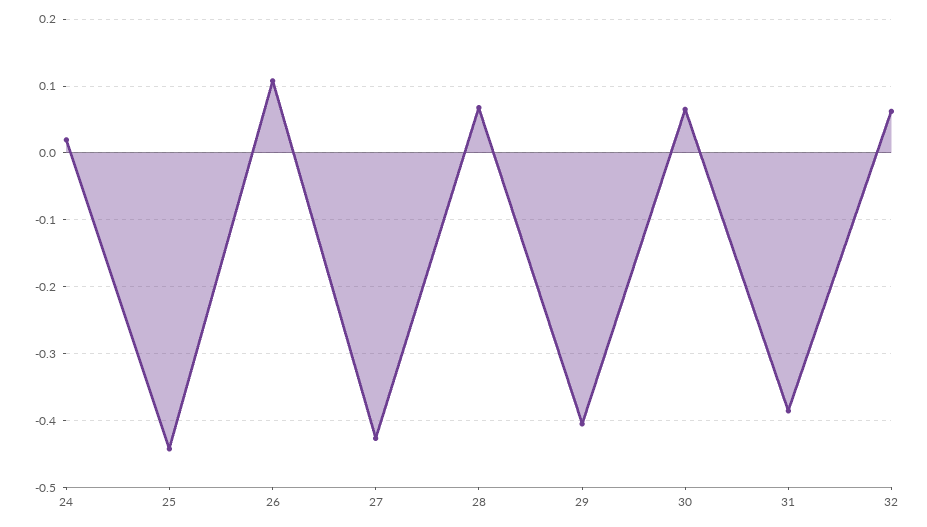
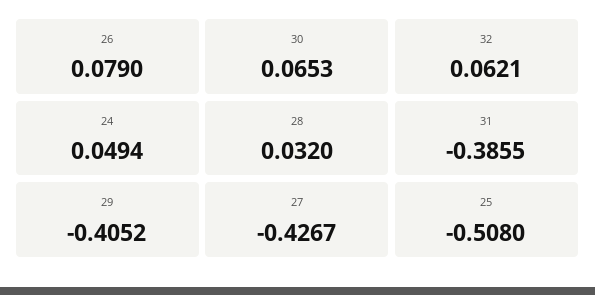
24: 0.02 -> 0.0494
25: -0.44 -> -0.508
26: 0.11 -> 0.079
28: 0.07 -> 0.032

